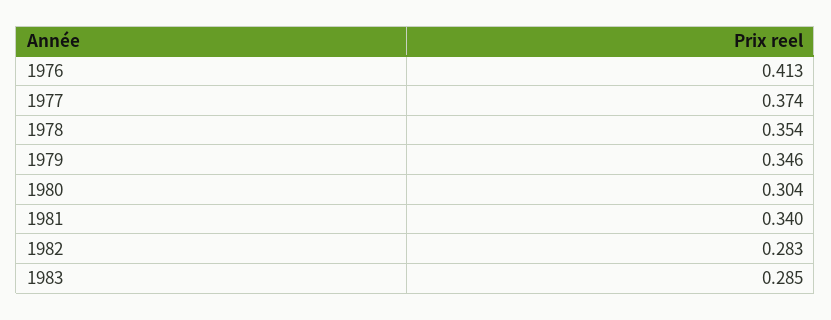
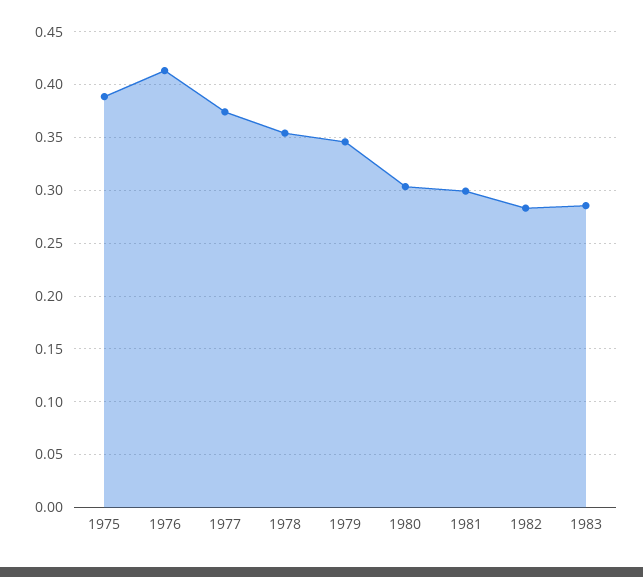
1981: 0.34 -> 0.3
1975: none -> 0.39

